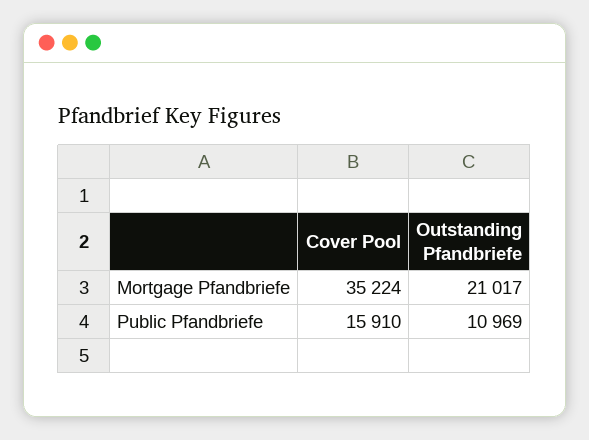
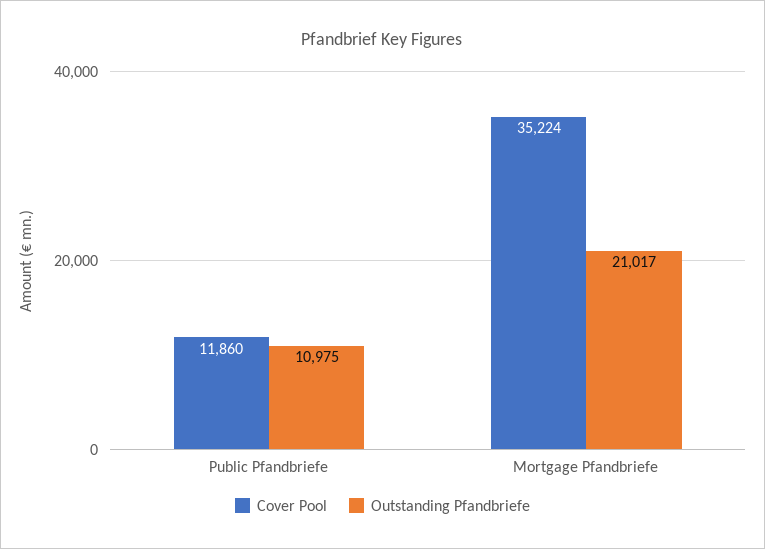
Cover Pool, Public Pfandbriefe: 15910 -> 11860
Outstanding Pfandbriefe, Public Pfandbriefe: 10969 -> 10975

